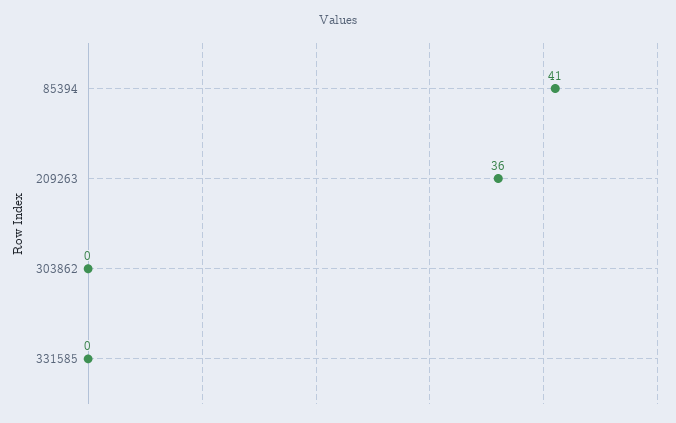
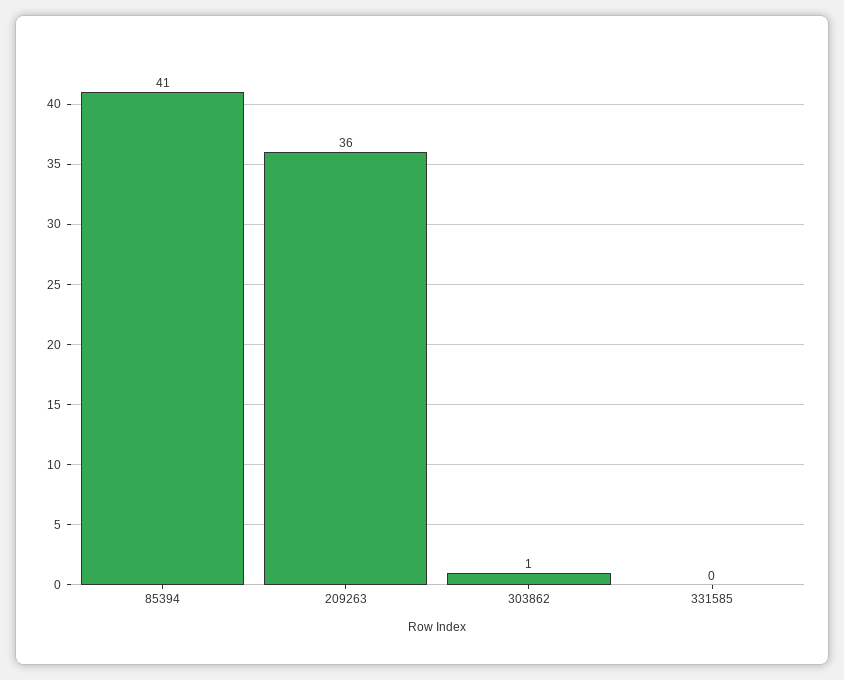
303862: 0 -> 1

